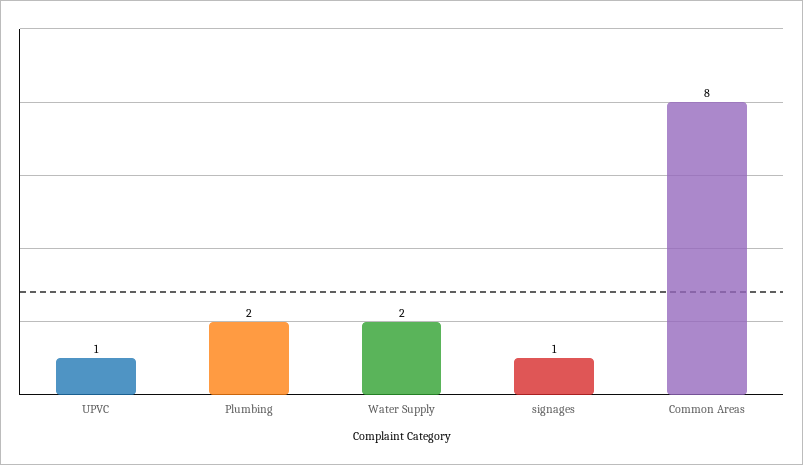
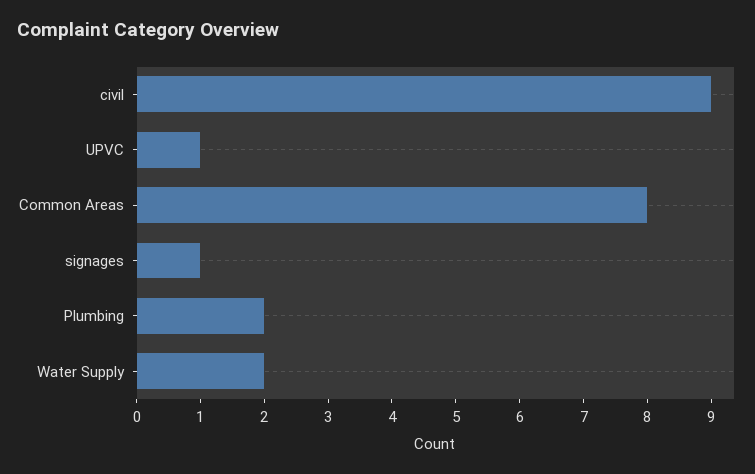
civil: none -> 9

